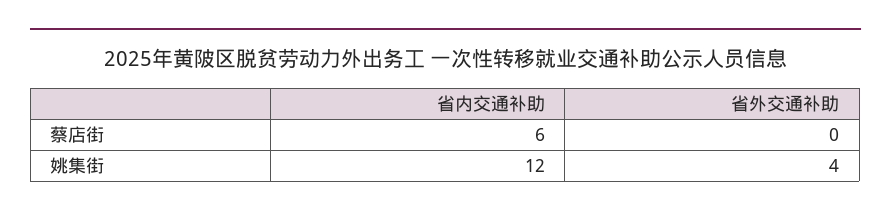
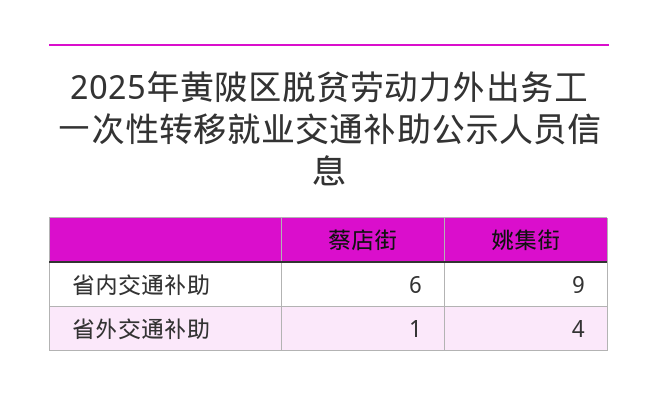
省外交通补助, 蔡店街: 0 -> 1
省内交通补助, 姚集街: 12 -> 9

